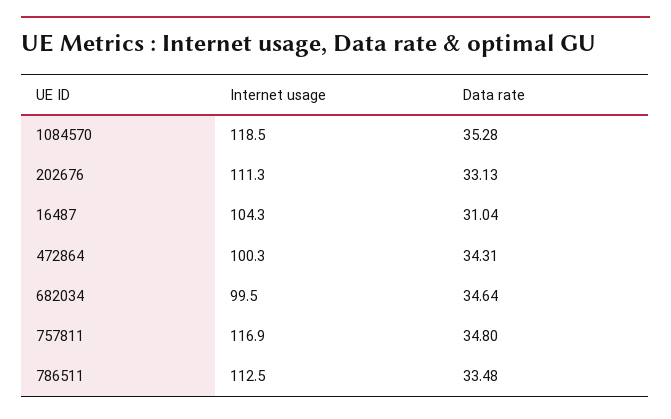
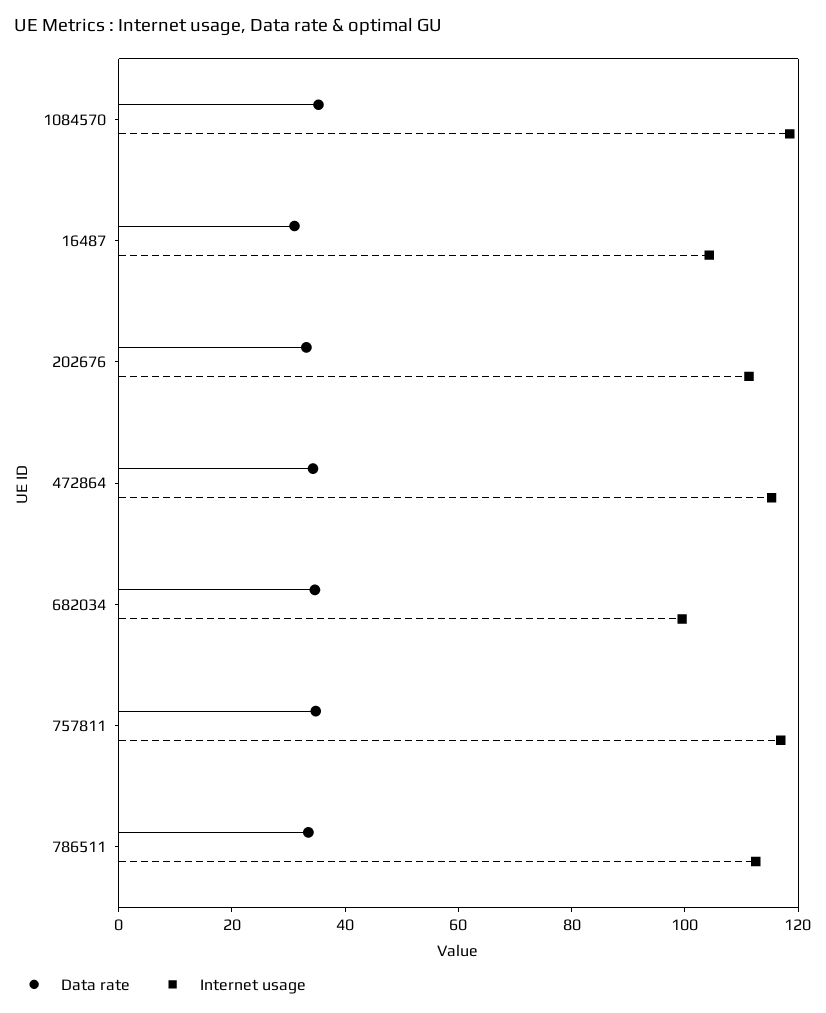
Internet usage, 472864: 100.3 -> 115

